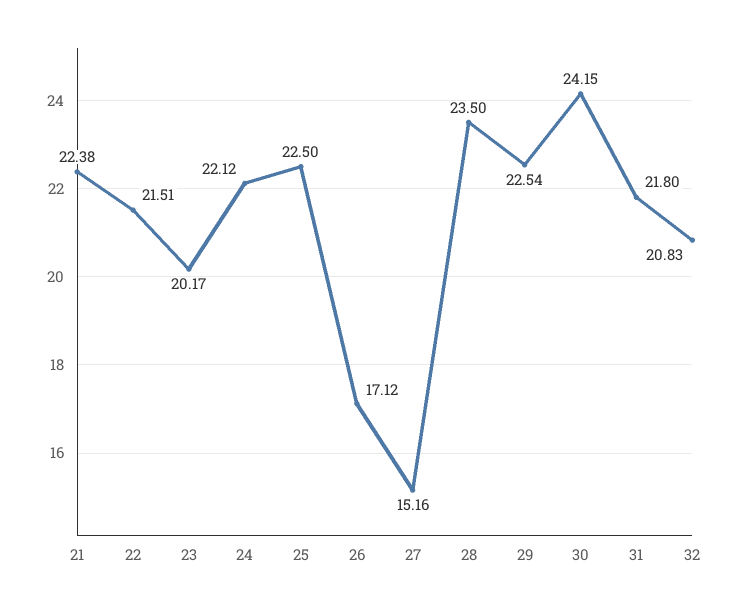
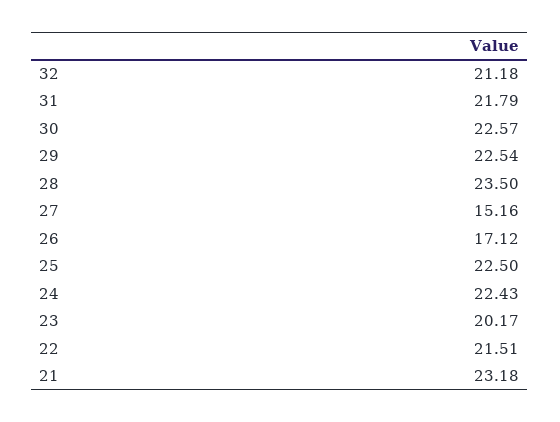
21: 22.38 -> 23.18
24: 22.12 -> 22.43
30: 24.15 -> 22.57
31: 21.8 -> 21.79
32: 20.83 -> 21.18

